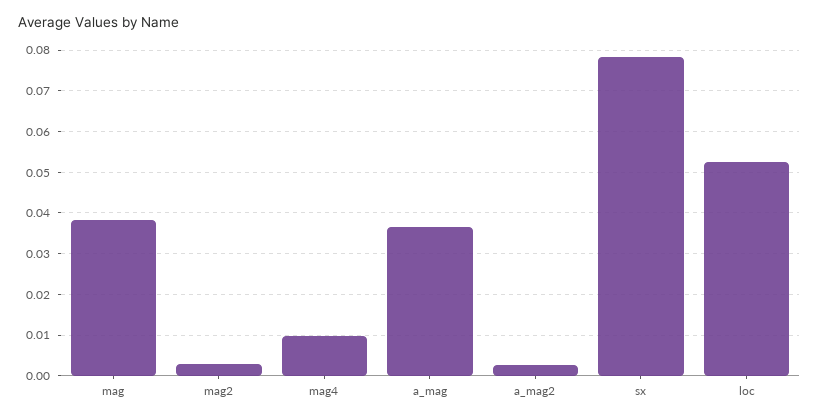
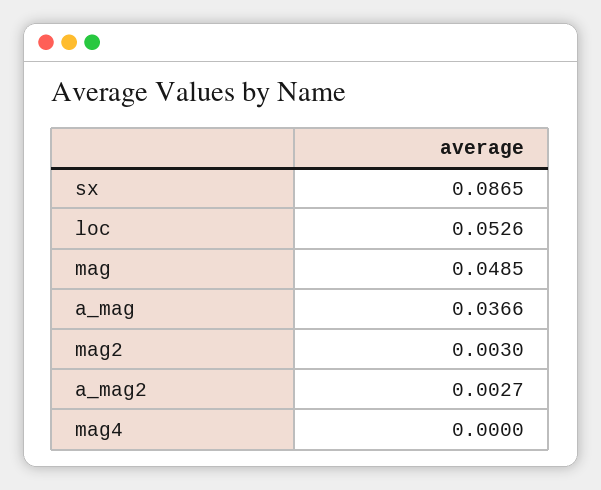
mag: 0.038 -> 0.0485
mag4: 0.01 -> 0
sx: 0.078 -> 0.0865

